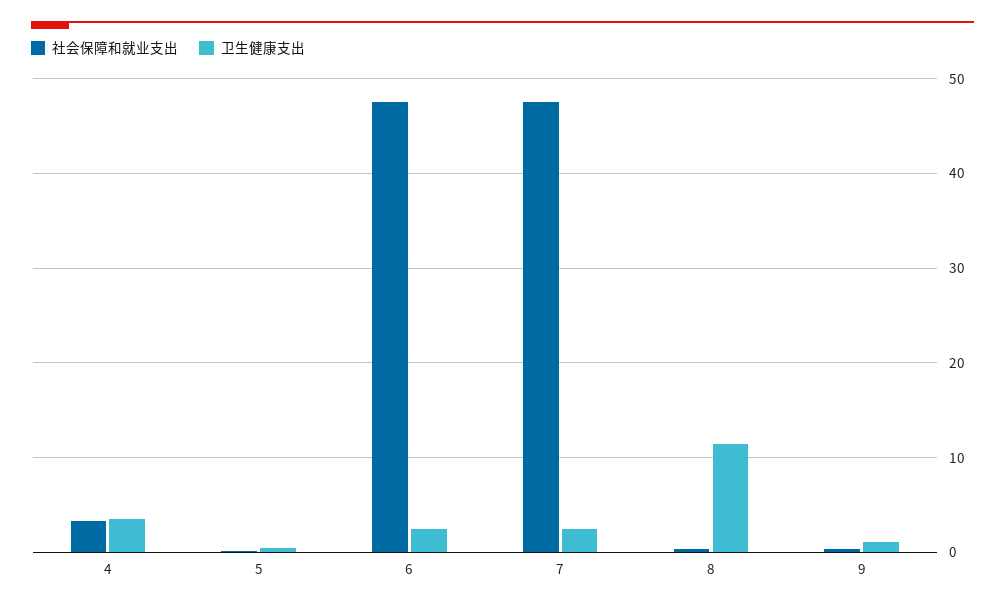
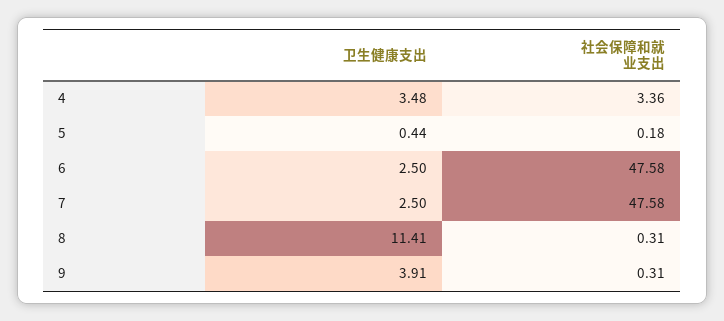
卫生健康支出, 9: 1 -> 3.91

